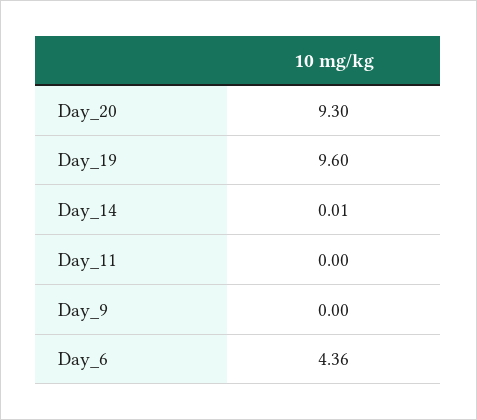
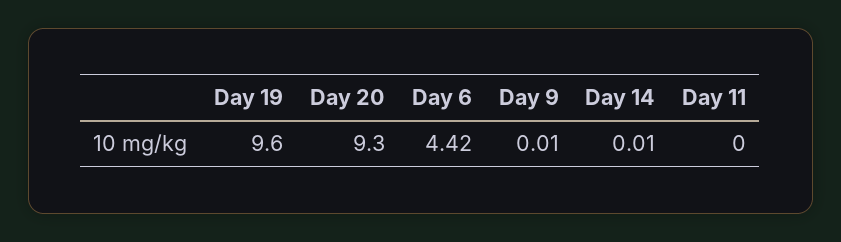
Day_9: 0 -> 0.01
Day_6: 4.36 -> 4.42

